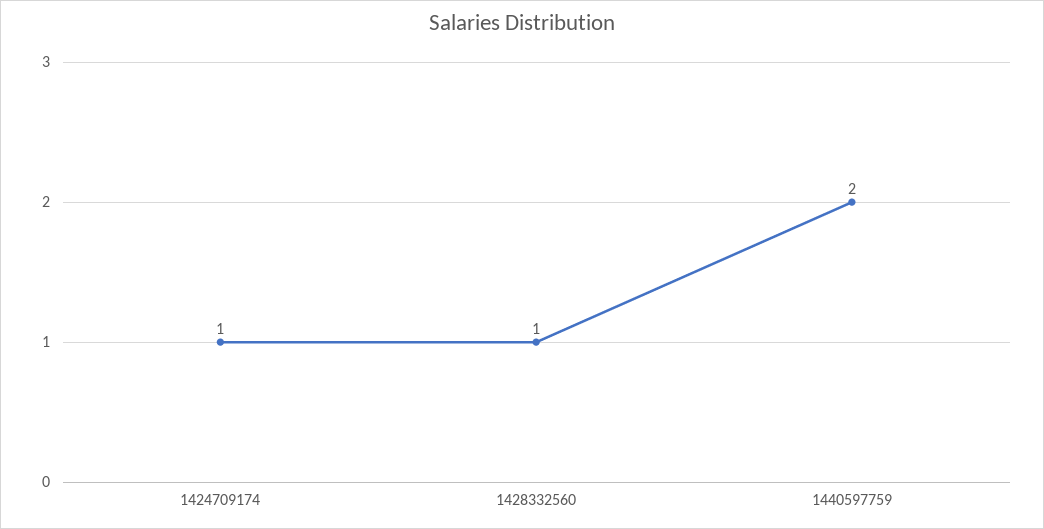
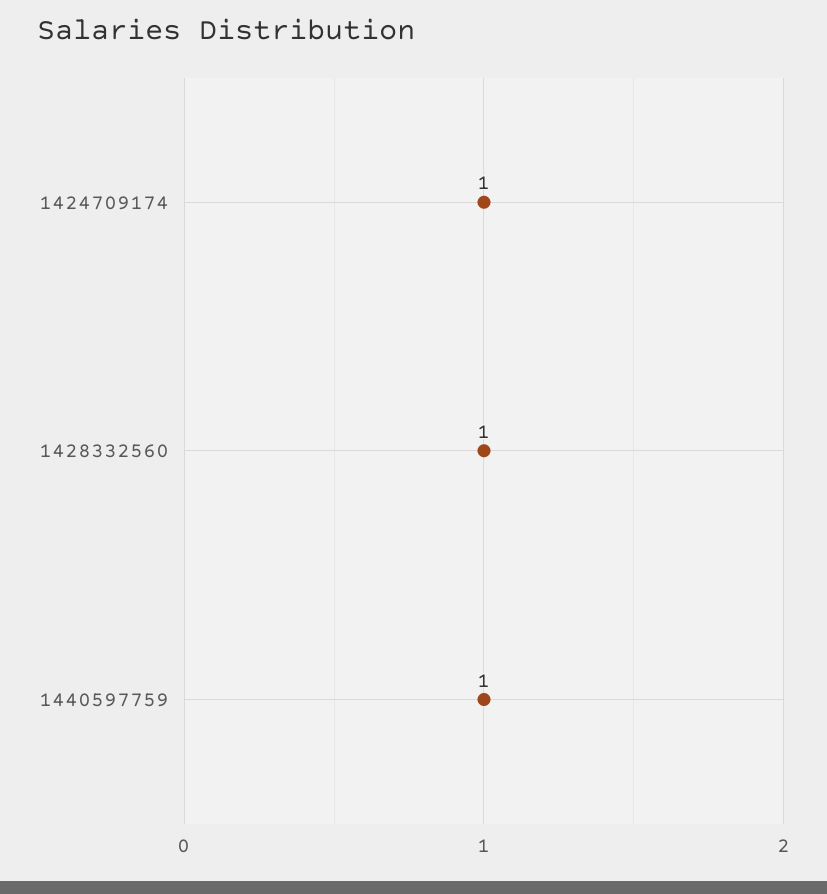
1440597759: 2 -> 1

